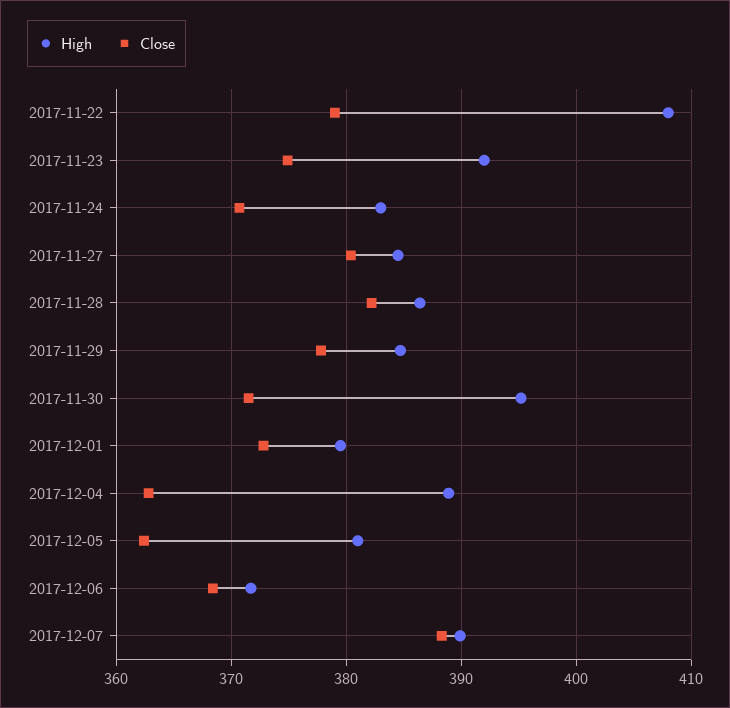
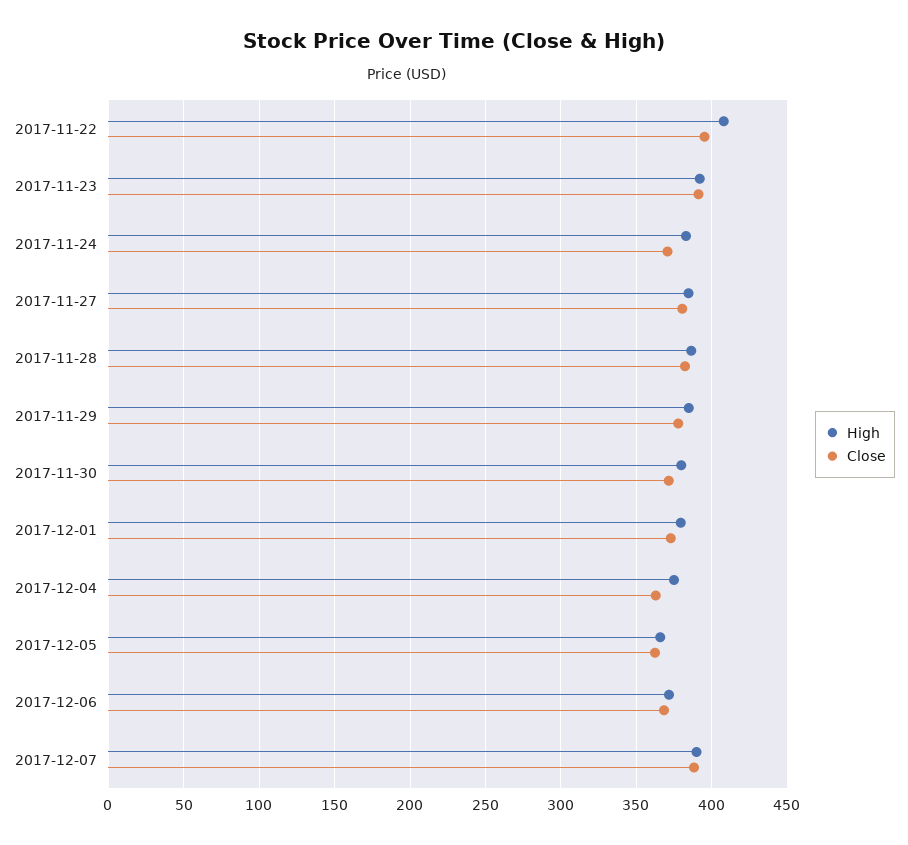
Close, 2017-11-22: 379 -> 395
Close, 2017-11-23: 375 -> 390
High, 2017-11-30: 395 -> 380
High, 2017-12-04: 389 -> 375
High, 2017-12-05: 381 -> 365

